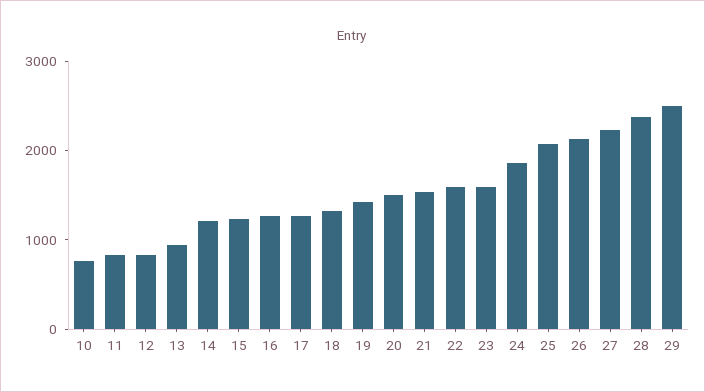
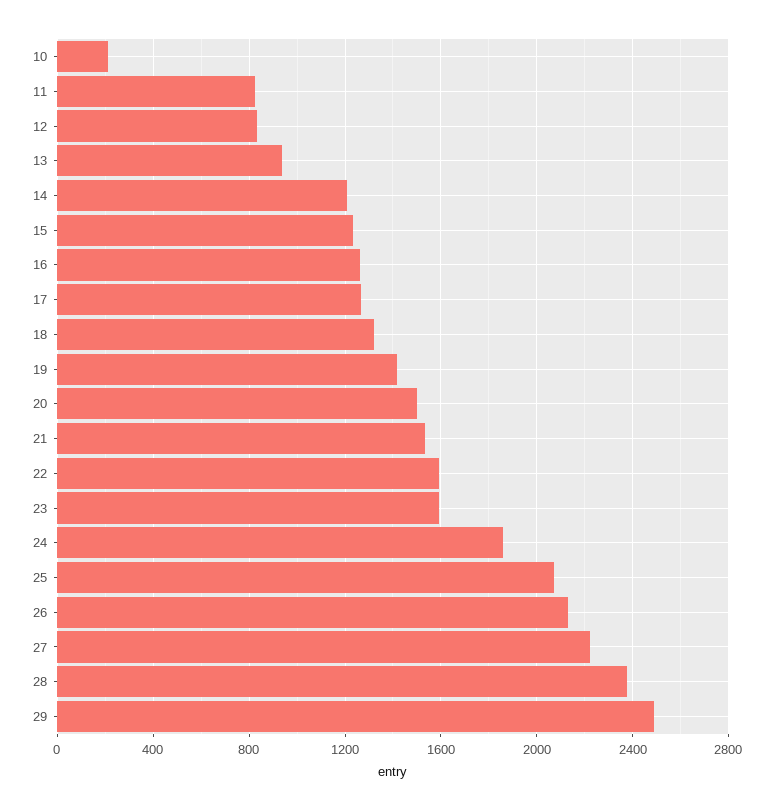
10: 800 -> 200

